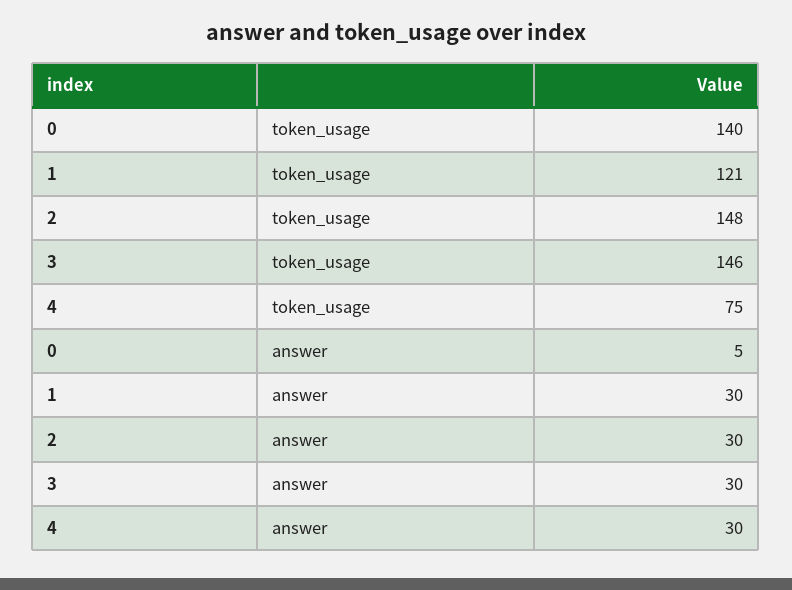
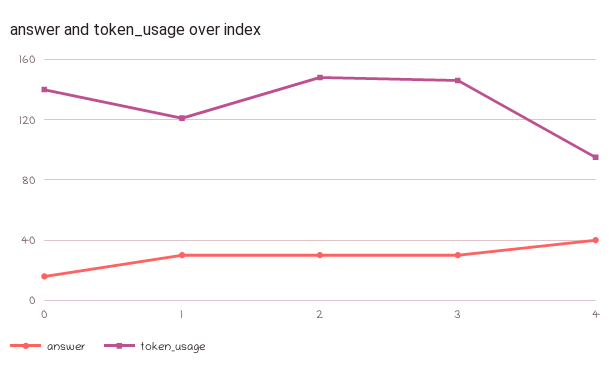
token_usage, 4: 75 -> 95
answer, 0: 5 -> 15
answer, 4: 30 -> 40

